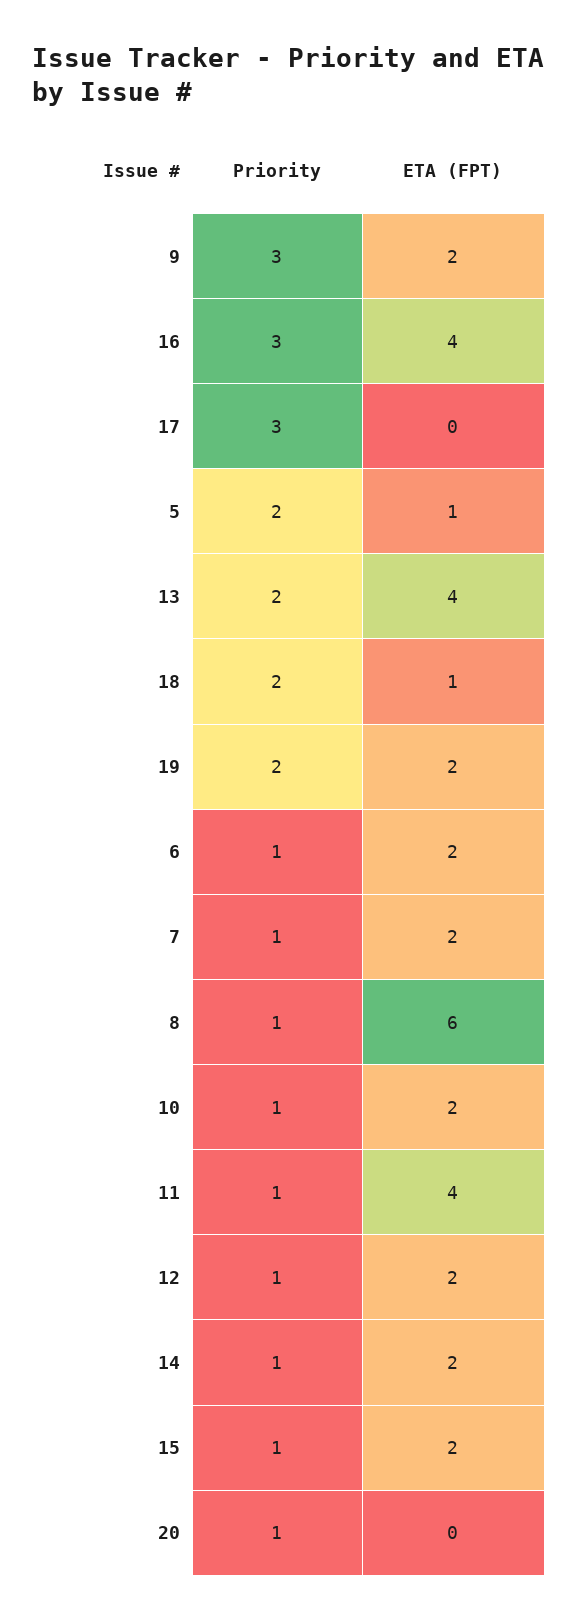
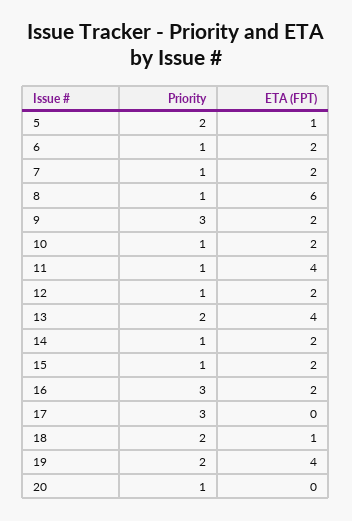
ETA (FPT), 16: 4 -> 2
ETA (FPT), 19: 2 -> 4

